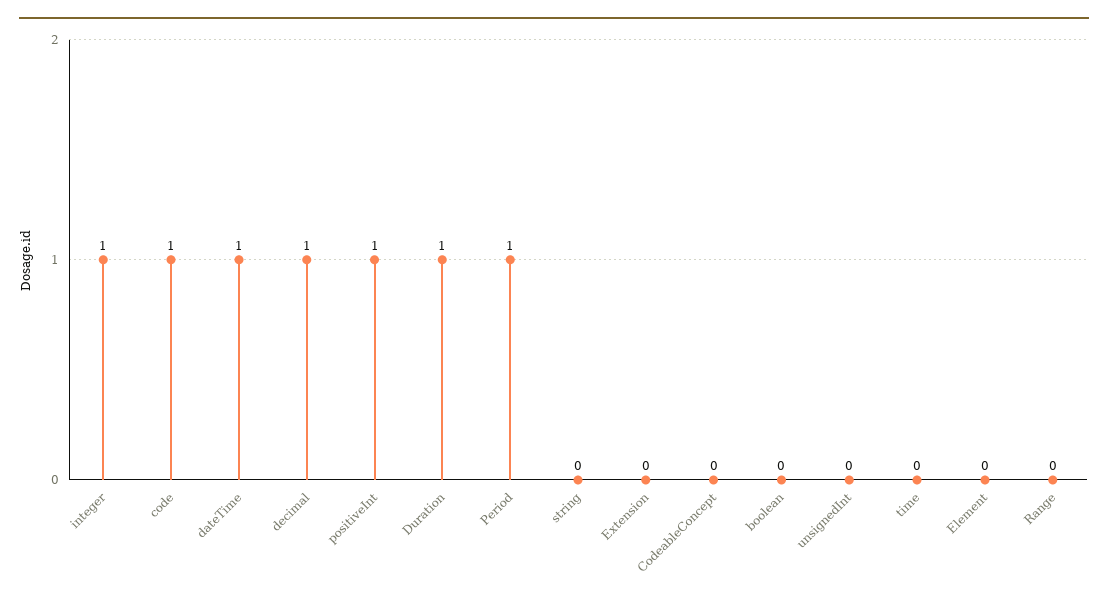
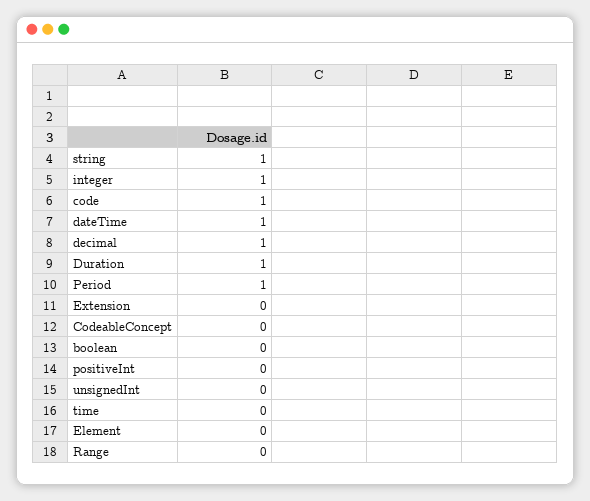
positiveInt: 1 -> 0
string: 0 -> 1

